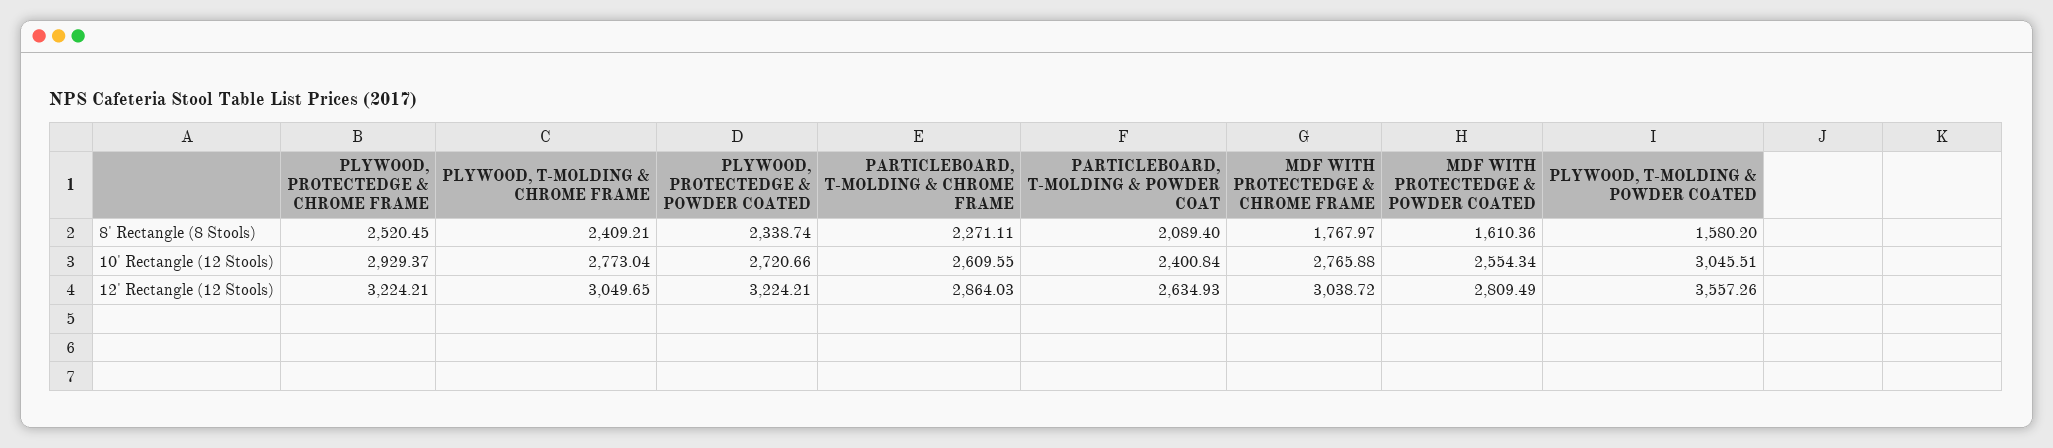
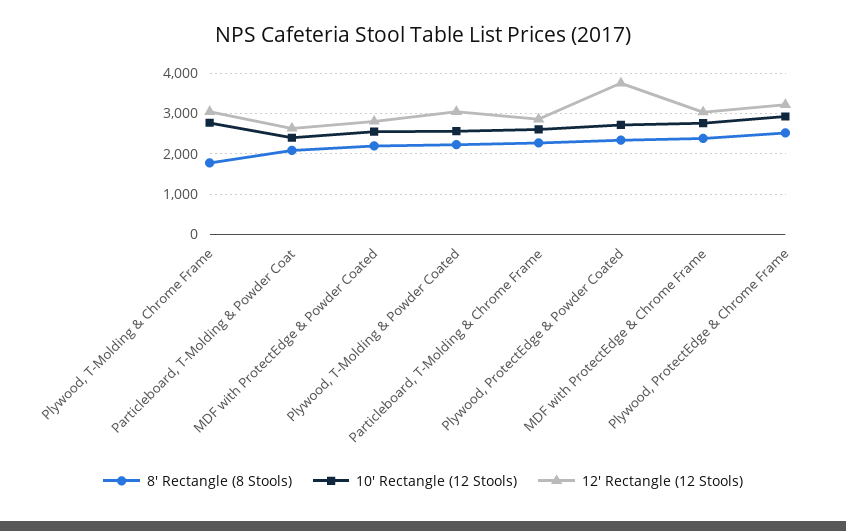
8' Rectangle (8 Stools), PLYWOOD, T-MOLDING & CHROME FRAME: 2409.21 -> 1800
8' Rectangle (8 Stools), MDF WITH PROTECTEDGE & CHROME FRAME: 1767.97 -> 2400
8' Rectangle (8 Stools), MDF WITH PROTECTEDGE & POWDER COATED: 1610.36 -> 2200
8' Rectangle (8 Stools), PLYWOOD, T-MOLDING & POWDER COATED: 1580.2 -> 2200
10' Rectangle (12 Stools), PLYWOOD, T-MOLDING & POWDER COATED: 3045.51 -> 2600
12' Rectangle (12 Stools), PLYWOOD, PROTECTEDGE & POWDER COATED: 3224.21 -> 3800
12' Rectangle (12 Stools), PLYWOOD, T-MOLDING & POWDER COATED: 3557.26 -> 3000

